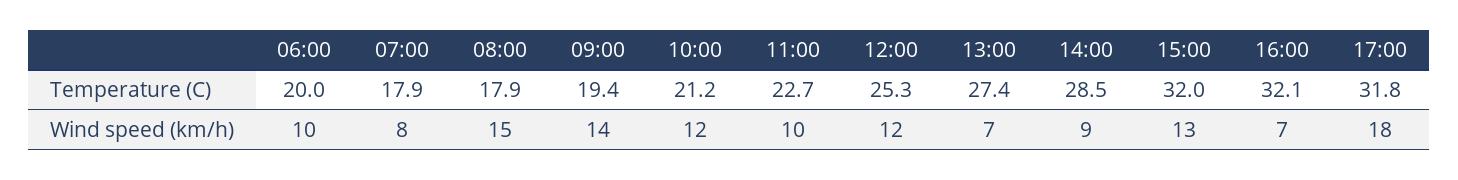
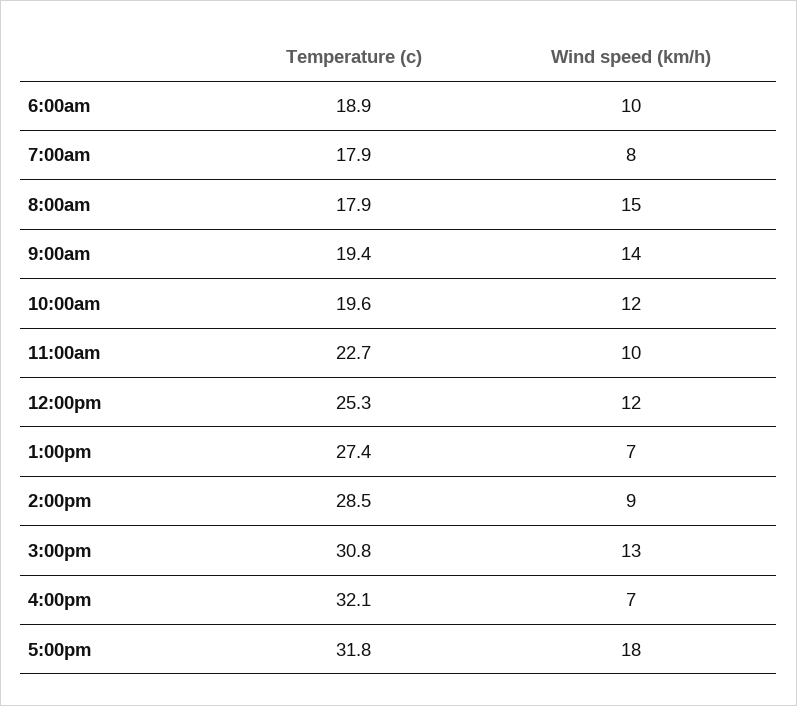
06:00, Temperature (C): 20 -> 18.9
10:00, Temperature (C): 21.2 -> 19.6
15:00, Temperature (C): 32 -> 30.8

